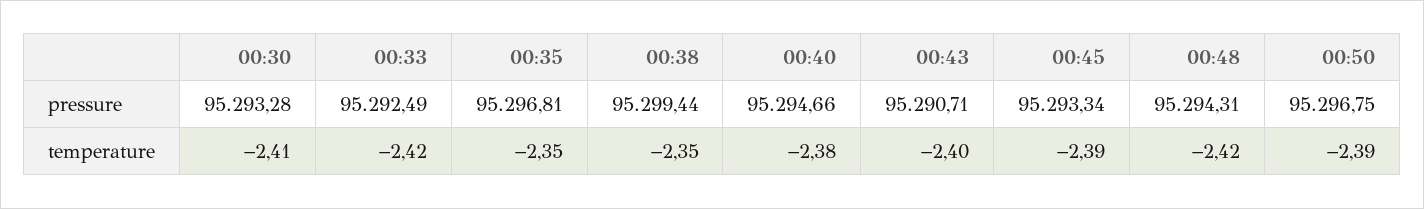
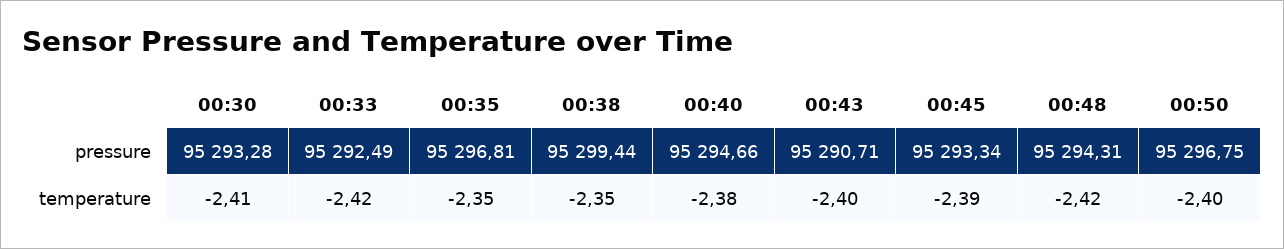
00:50, temperature: -2.39 -> -2.4

